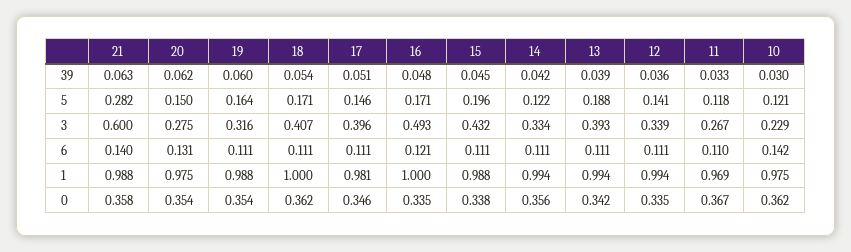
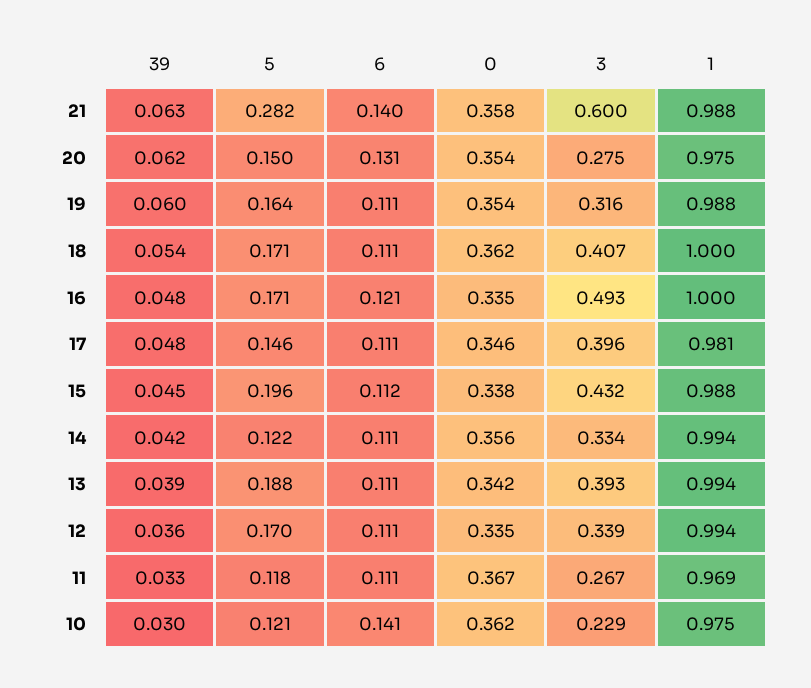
17, 39: 0.051 -> 0.048
12, 5: 0.141 -> 0.17
15, 6: 0.111 -> 0.112
11, 6: 0.11 -> 0.111
10, 6: 0.142 -> 0.141

